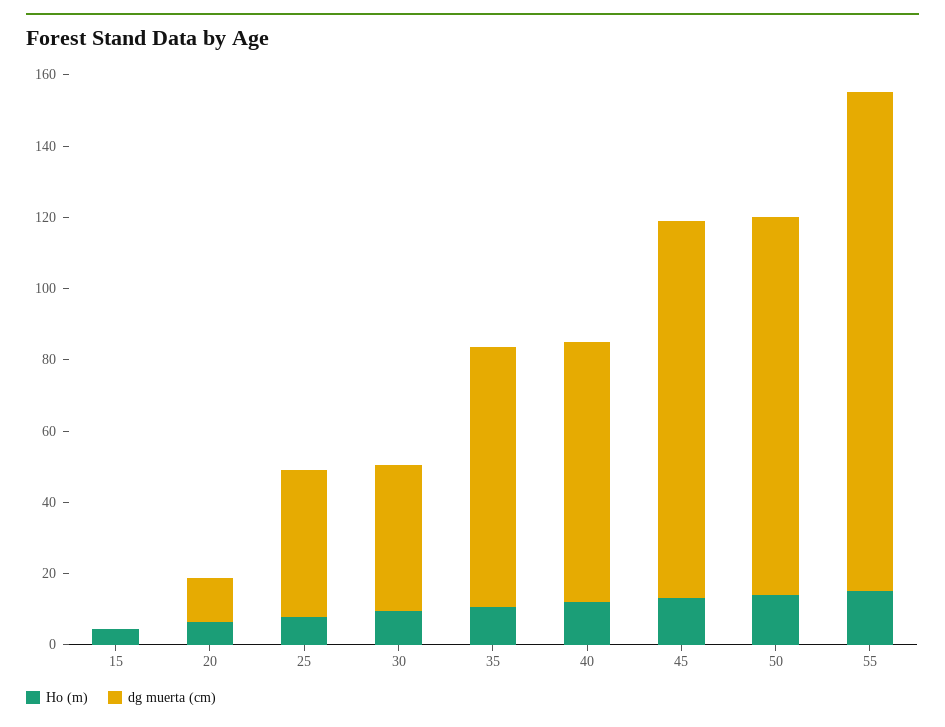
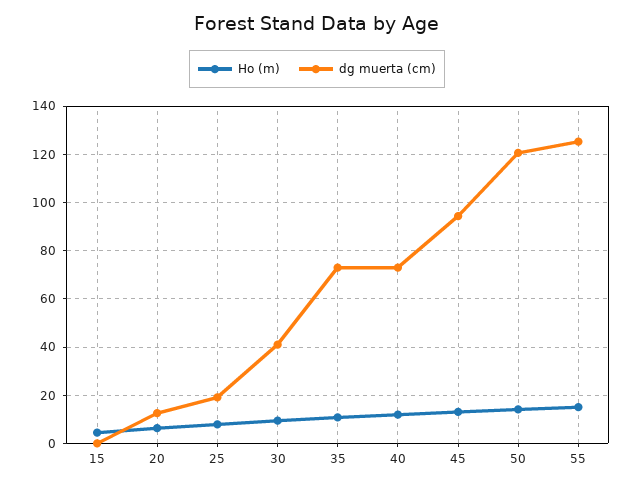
dg muerta (cm), 25: 40 -> 20
dg muerta (cm), 45: 105 -> 95
dg muerta (cm), 50: 105 -> 120
dg muerta (cm), 55: 140 -> 125

